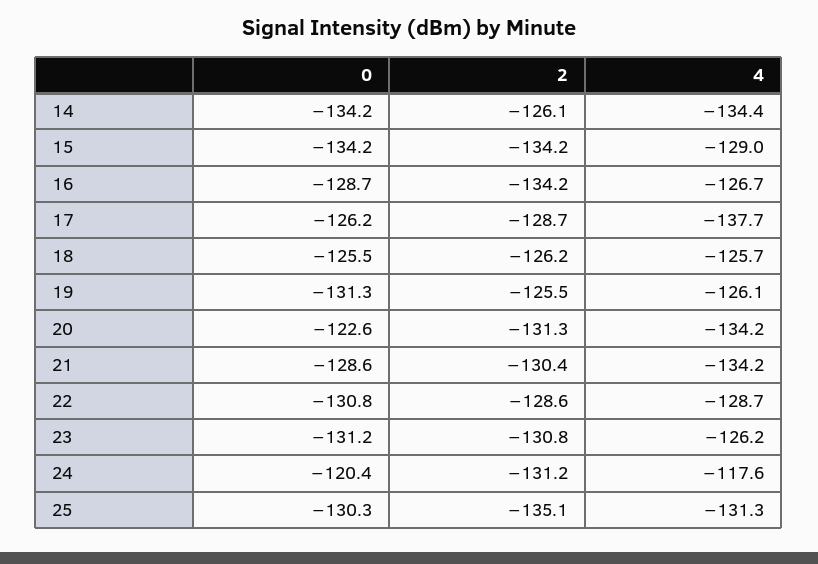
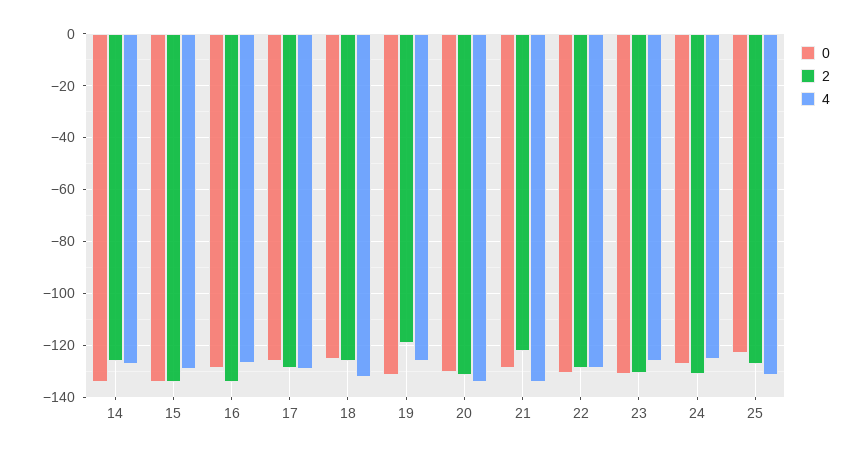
4, 14: -134.4 -> -127.5
4, 17: -137.7 -> -130
4, 18: -125.7 -> -132.5
2, 19: -125.5 -> -120
0, 20: -122.6 -> -130
2, 21: -130.4 -> -122.5
0, 24: -120.4 -> -127.5
4, 24: -117.6 -> -125
0, 25: -130.3 -> -122.5
2, 25: -135.1 -> -127.5

